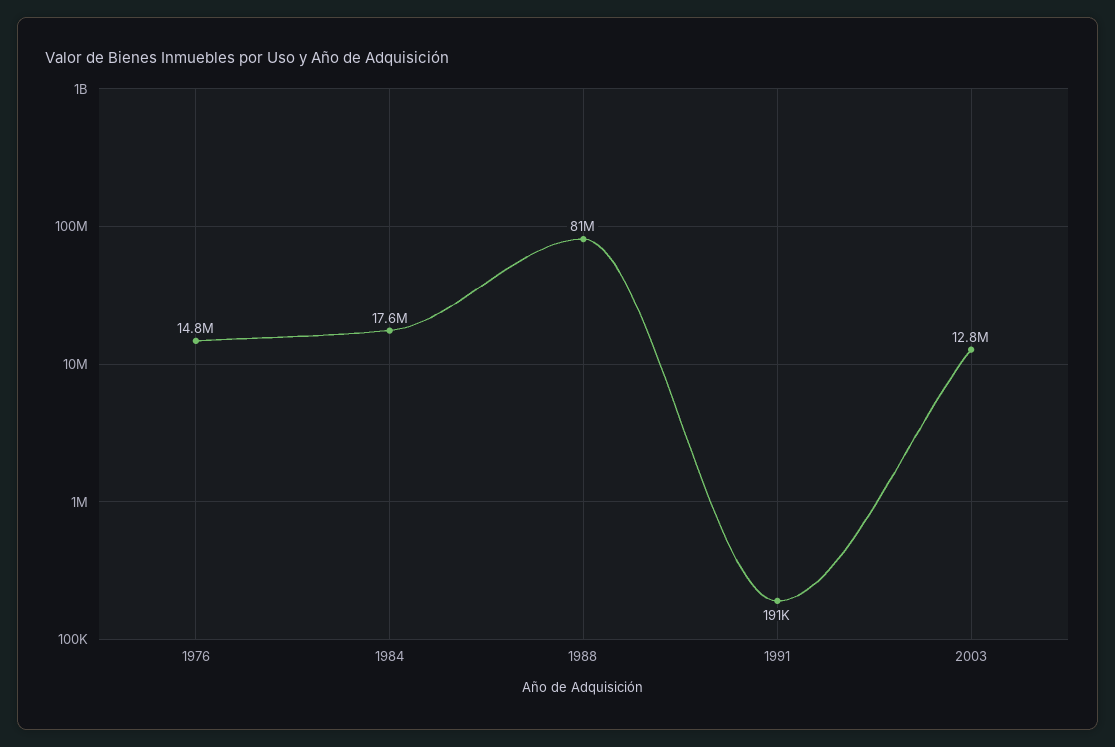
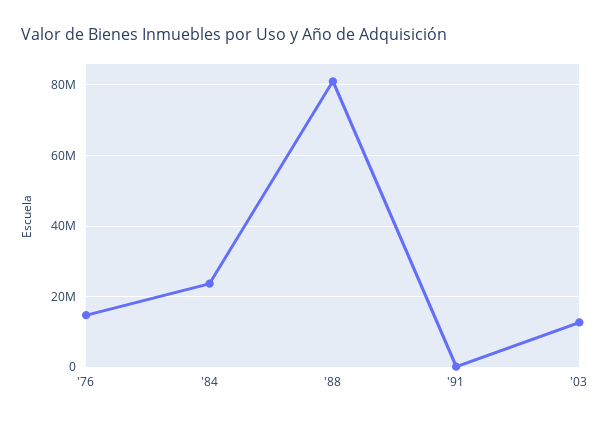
1984: 17600000 -> 24000000

